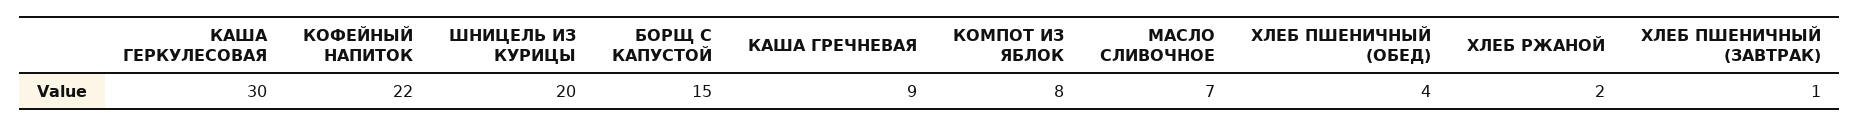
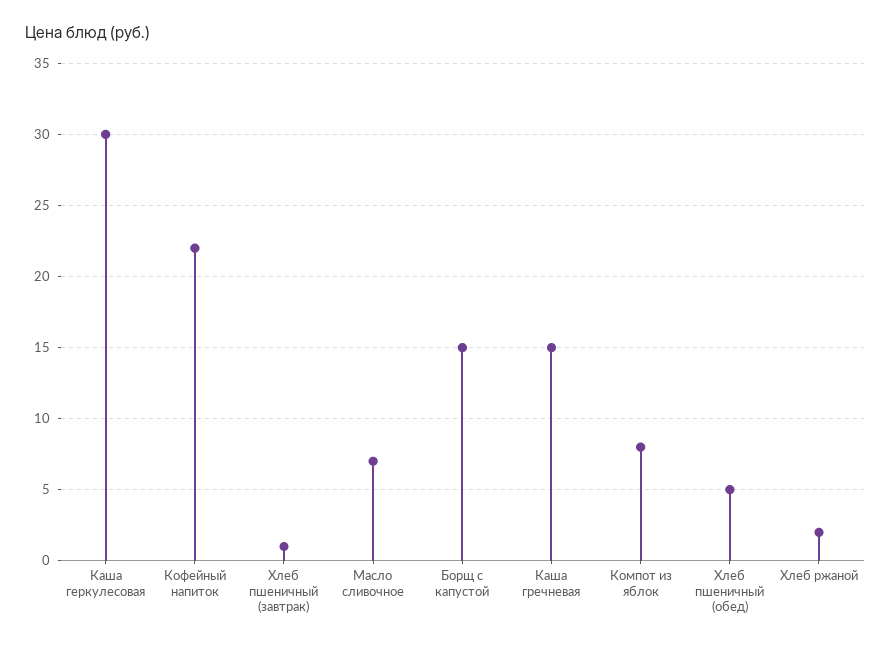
ШНИЦЕЛЬ ИЗ КУРИЦЫ: 20 -> none
КАША ГРЕЧНЕВАЯ: 9 -> 15
ХЛЕБ ПШЕНИЧНЫЙ (ОБЕД): 4 -> 5

